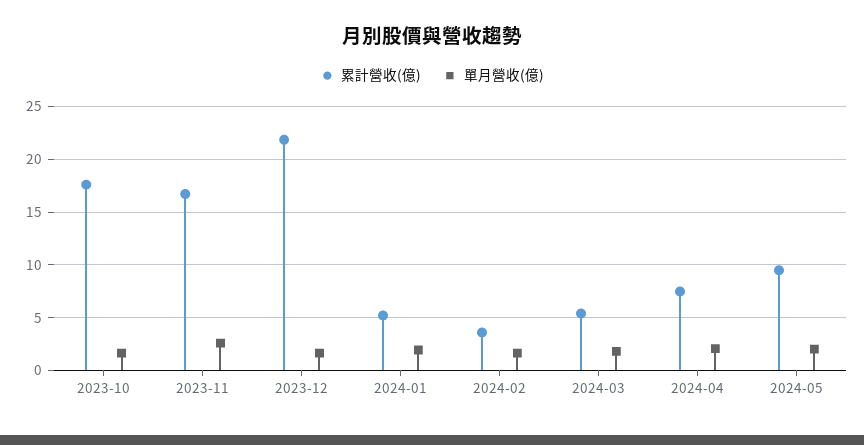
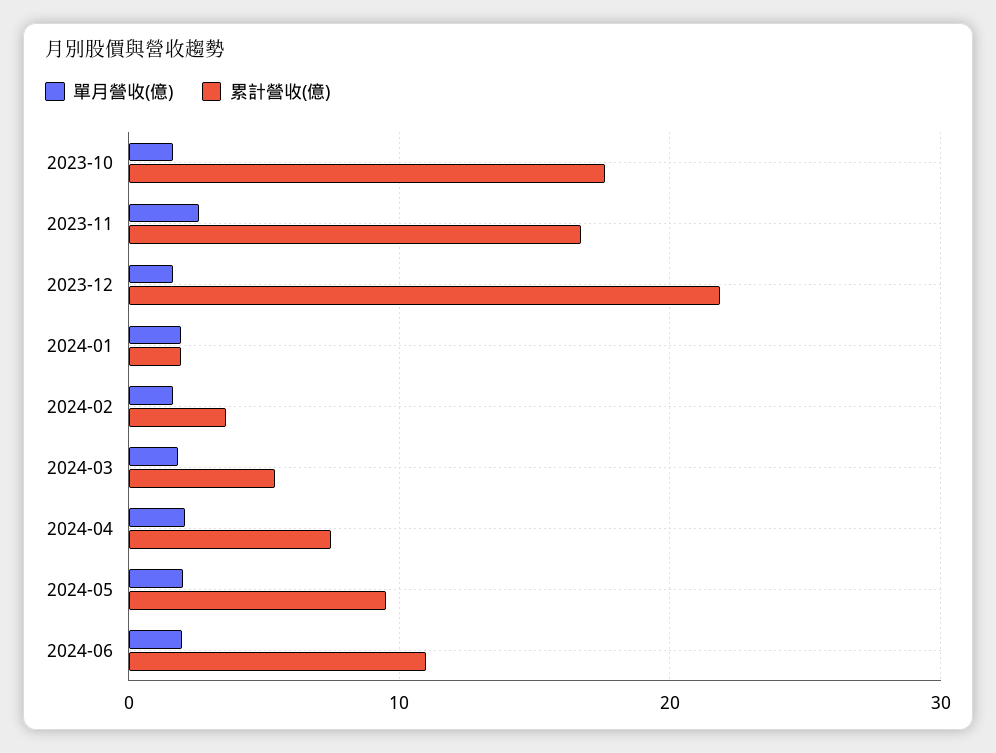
累計營收(億), 2024-01: 5 -> 2
單月營收(億), 2024-06: none -> 2
累計營收(億), 2024-06: none -> 11

